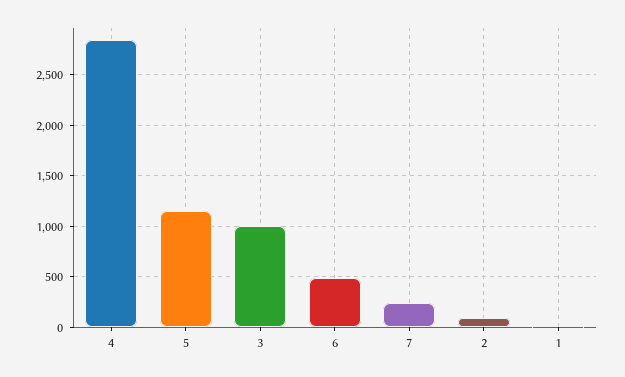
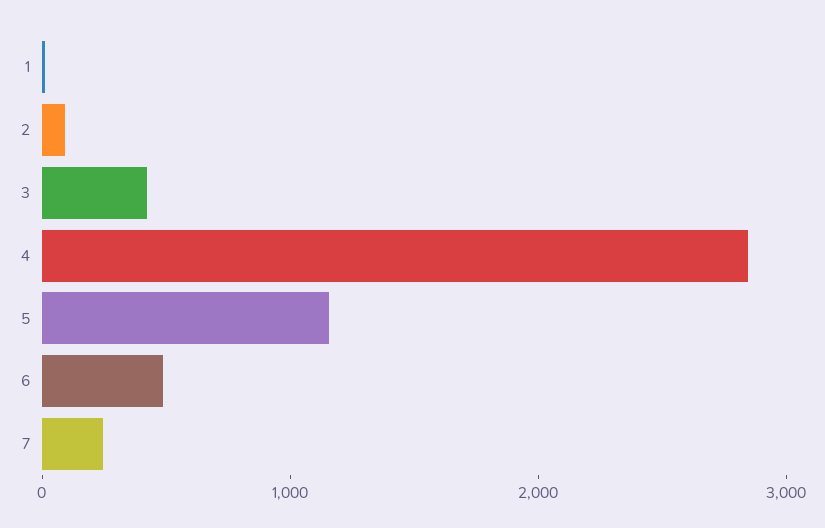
3: 1000 -> 400

